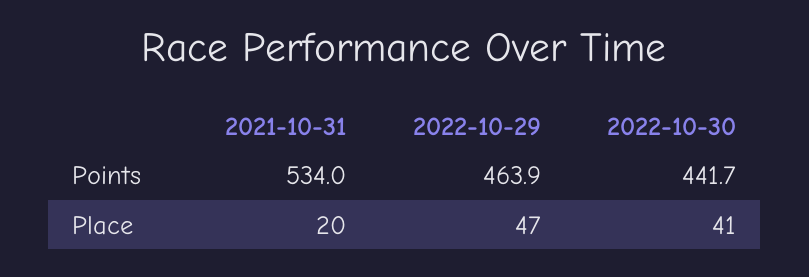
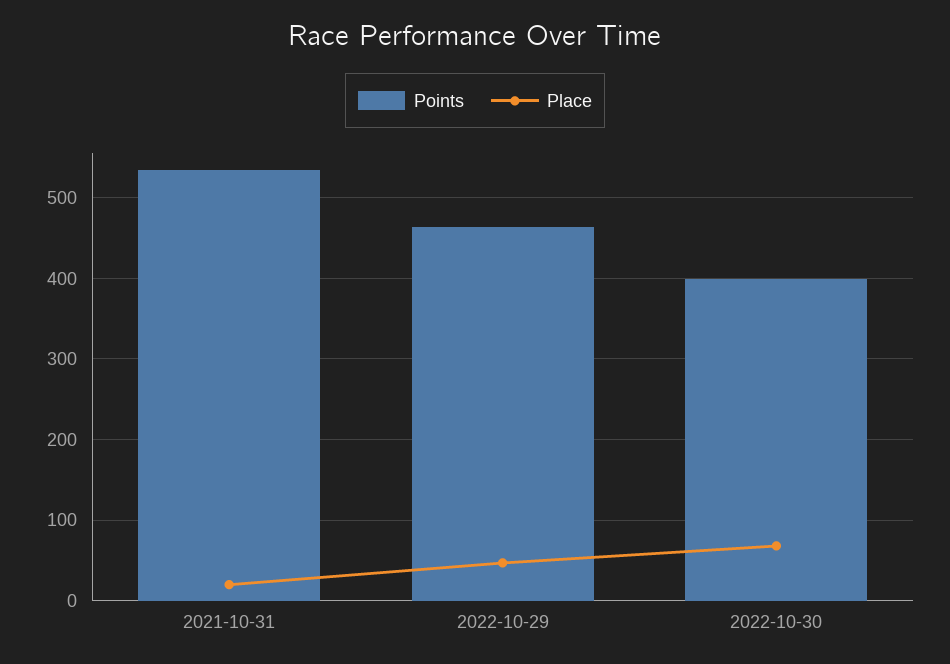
Points, 2022-10-30: 441.7 -> 400
Place, 2022-10-30: 41 -> 70

